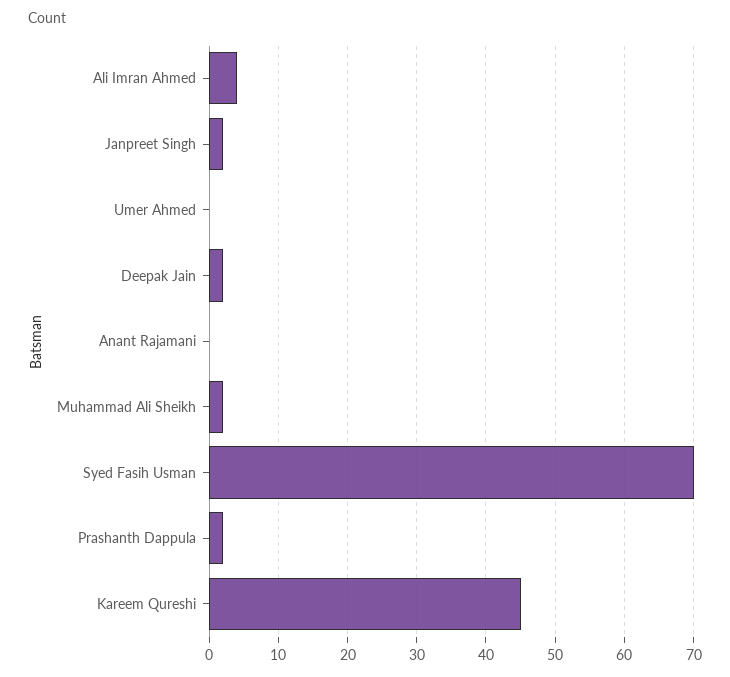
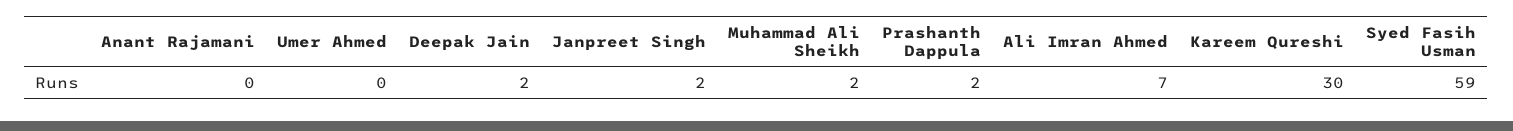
Ali Imran Ahmed: 4 -> 7
Syed Fasih Usman: 70 -> 59
Kareem Qureshi: 45 -> 30

